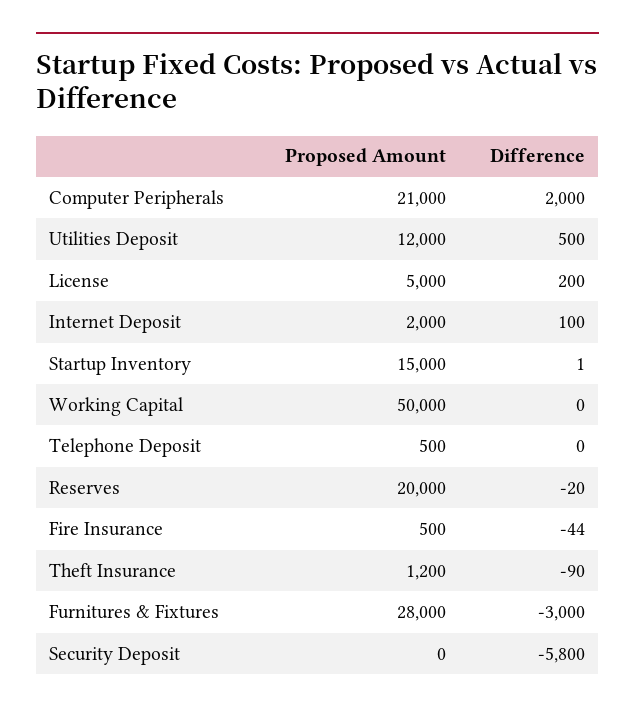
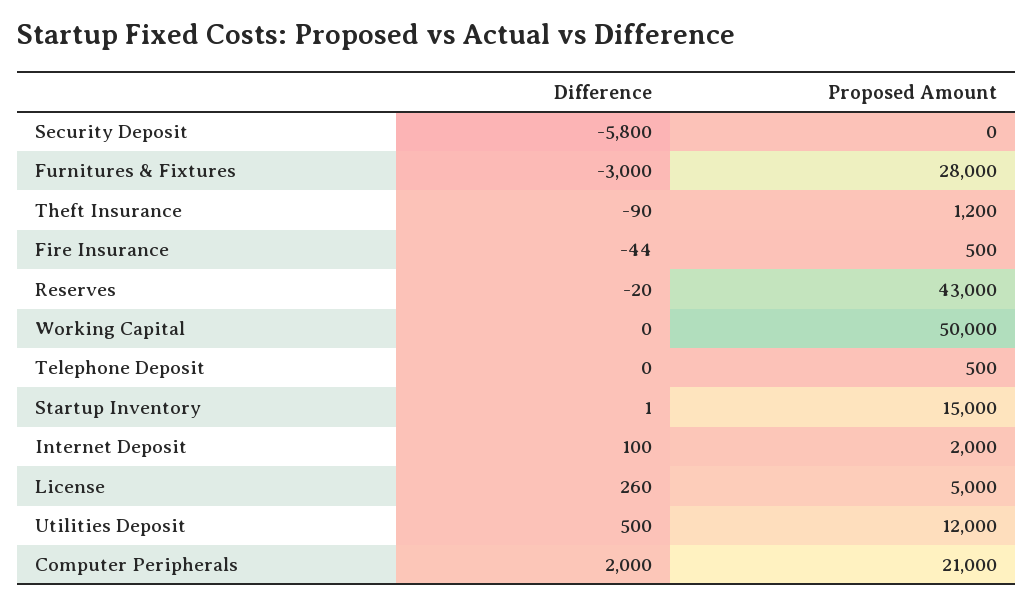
Difference, License: 200 -> 260
Proposed Amount, Reserves: 20000 -> 43000

